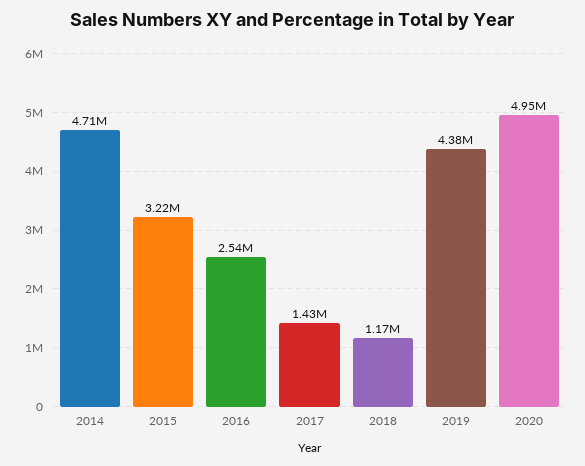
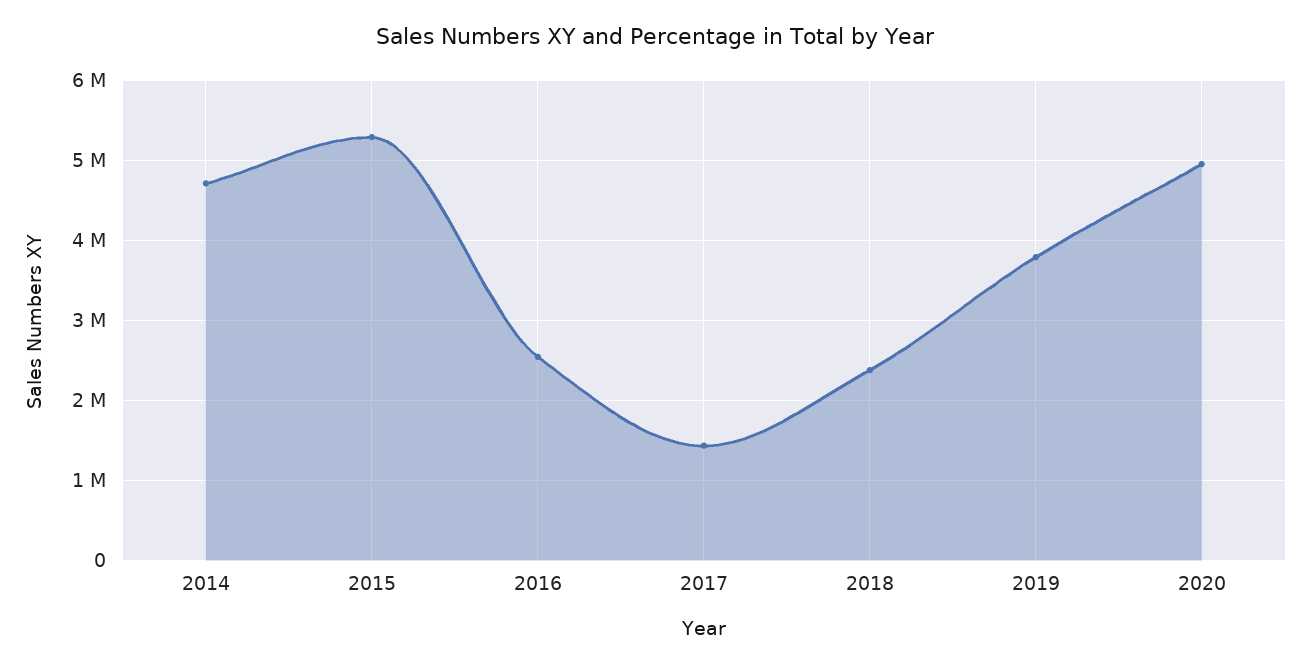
2015: 3220000 -> 5300000
2018: 1170000 -> 2400000
2019: 4380000 -> 3800000

